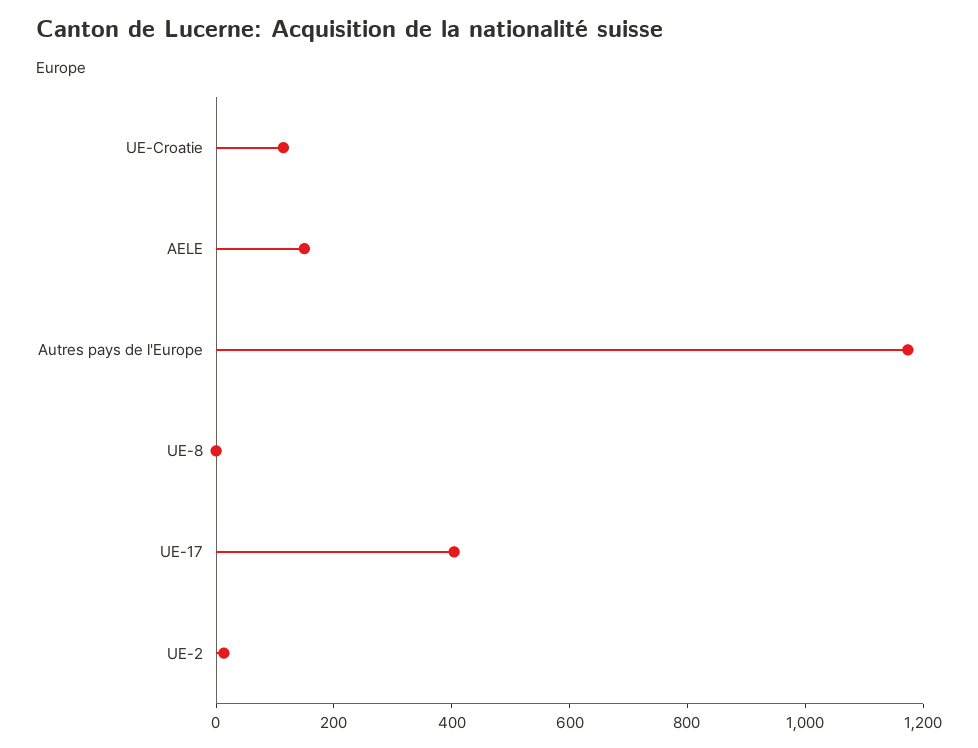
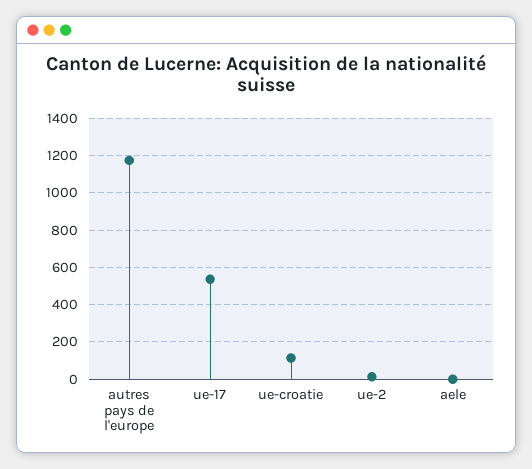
AELE: 150 -> 0
UE-8: 0 -> none
UE-17: 400 -> 550

